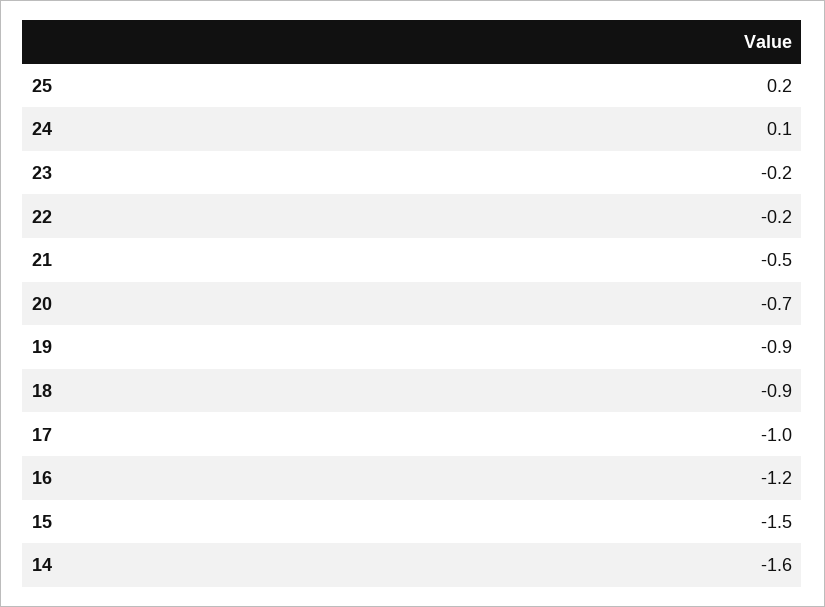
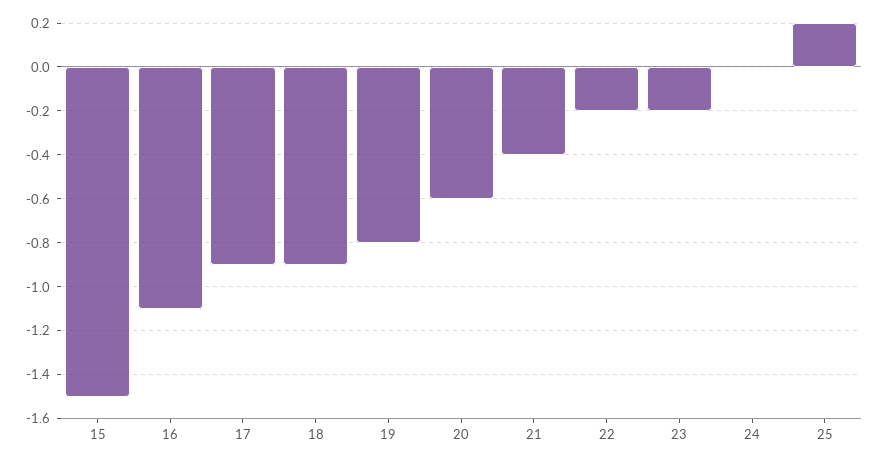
24: 0.1 -> 0
21: -0.5 -> -0.4
20: -0.7 -> -0.6
19: -0.9 -> -0.8
17: -1 -> -0.9
16: -1.2 -> -1.1
14: -1.6 -> none

